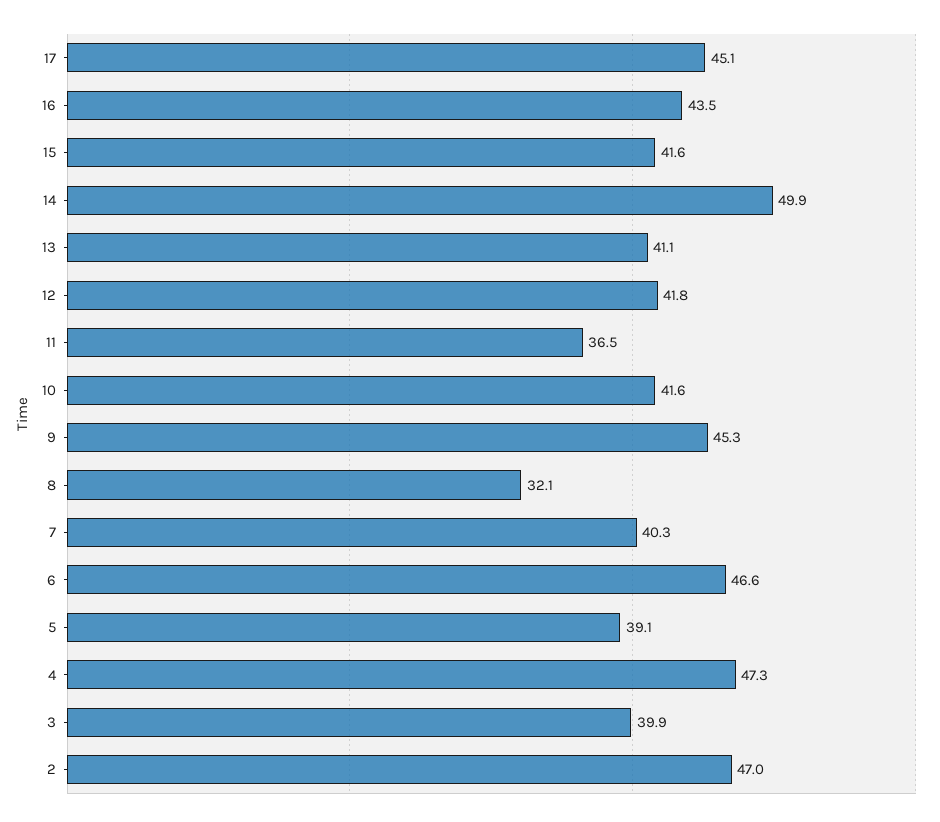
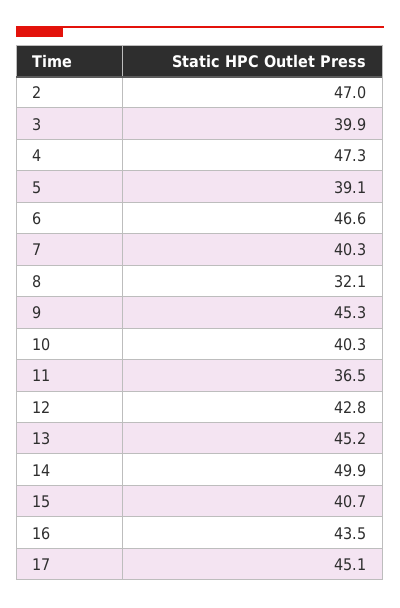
15: 41.6 -> 40.7
13: 41.1 -> 45.2
12: 41.8 -> 42.8
10: 41.6 -> 40.3

